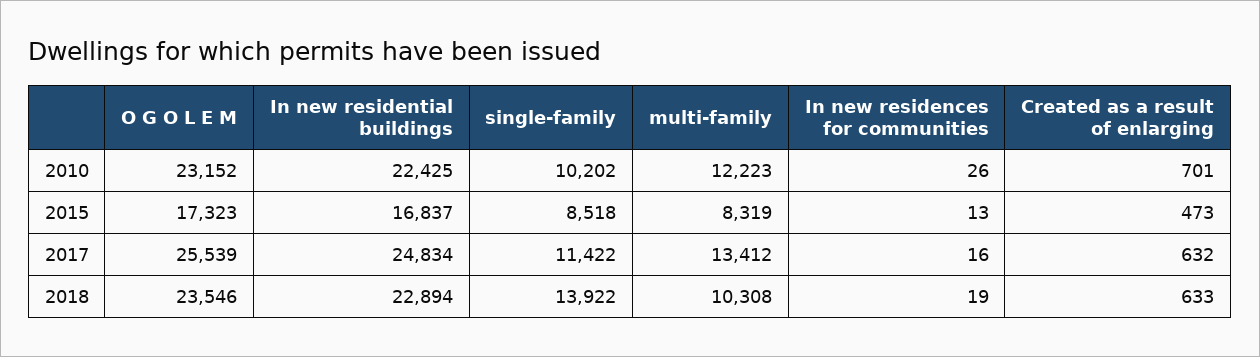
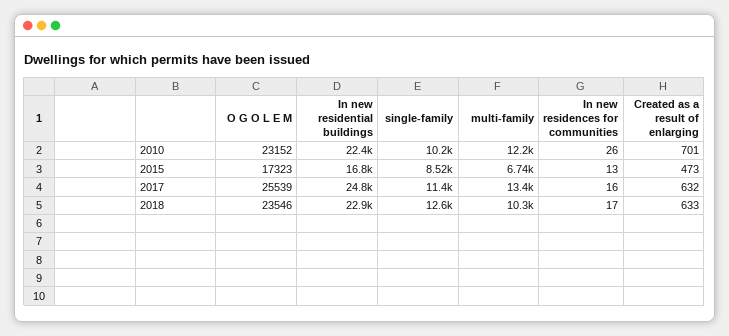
multi-family, 2015: 8319 -> 6740
single-family, 2018: 13922 -> 12600
In new residences for communities, 2018: 19 -> 17

